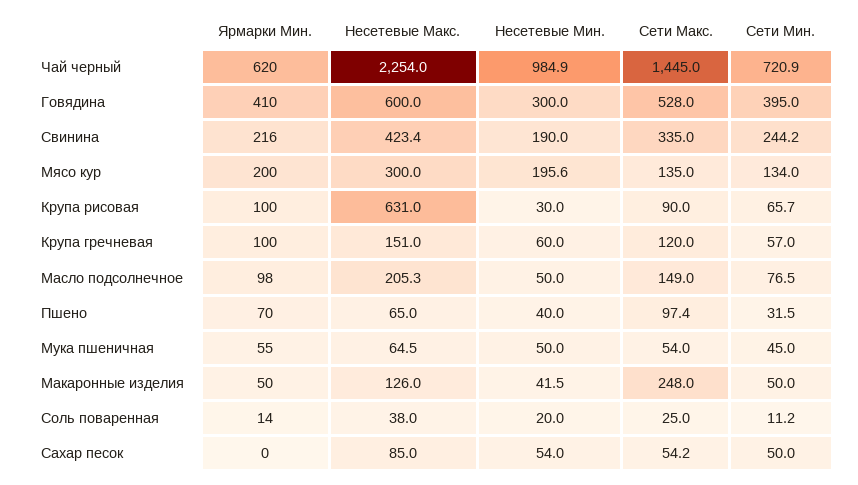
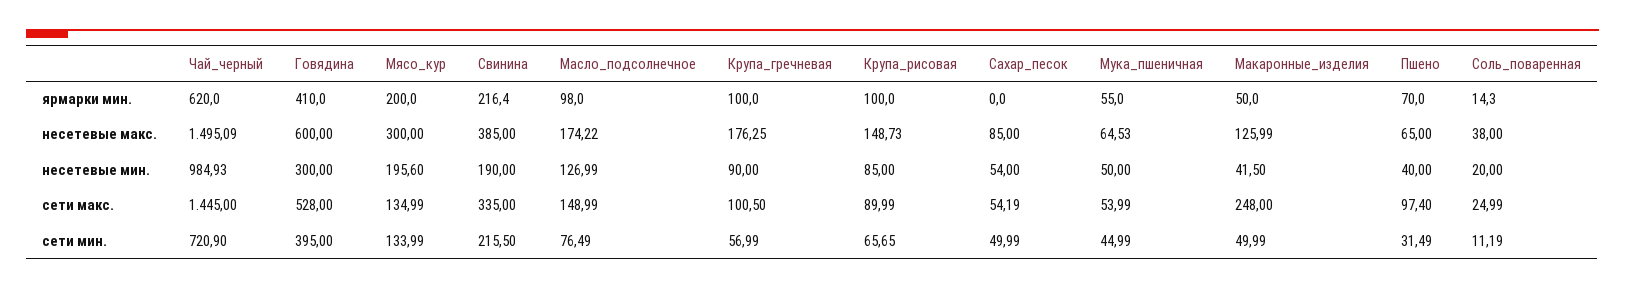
Несетевые Макс., Чай черный: 2254 -> 1495.09
Несетевые Макс., Свинина: 423.4 -> 385
Сети Мин., Свинина: 244.2 -> 215.5
Несетевые Макс., Крупа рисовая: 631 -> 148.73
Несетевые Мин., Крупа рисовая: 30 -> 85
Несетевые Макс., Крупа гречневая: 151 -> 176.25
Несетевые Мин., Крупа гречневая: 60 -> 90
Сети Макс., Крупа гречневая: 120 -> 100.5
Несетевые Макс., Масло подсолнечное: 205.3 -> 174.22
Несетевые Мин., Масло подсолнечное: 50 -> 126.99

